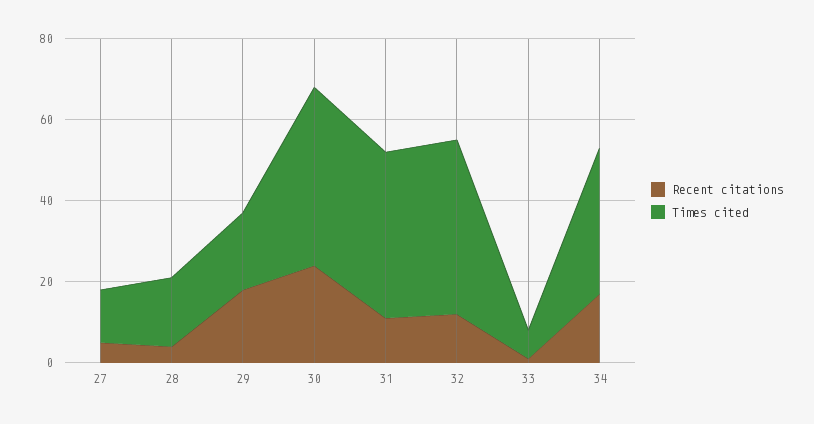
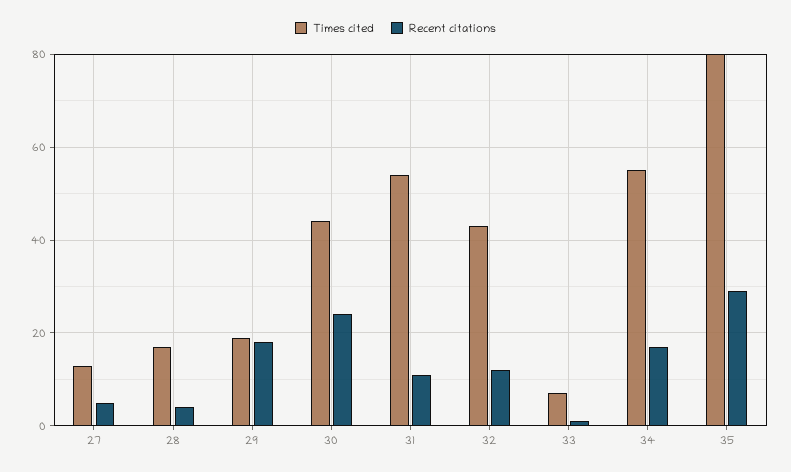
Times cited, 31: 40 -> 55
Times cited, 34: 35 -> 55
Times cited, 35: none -> 80
Recent citations, 35: none -> 30

